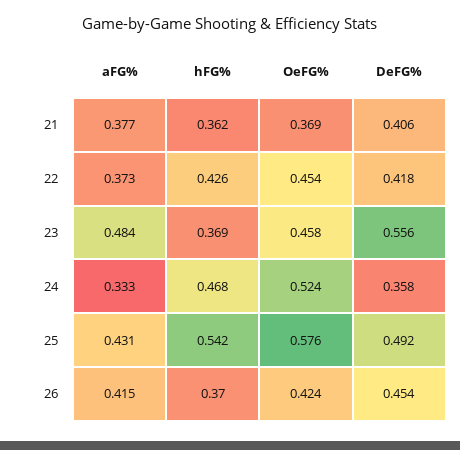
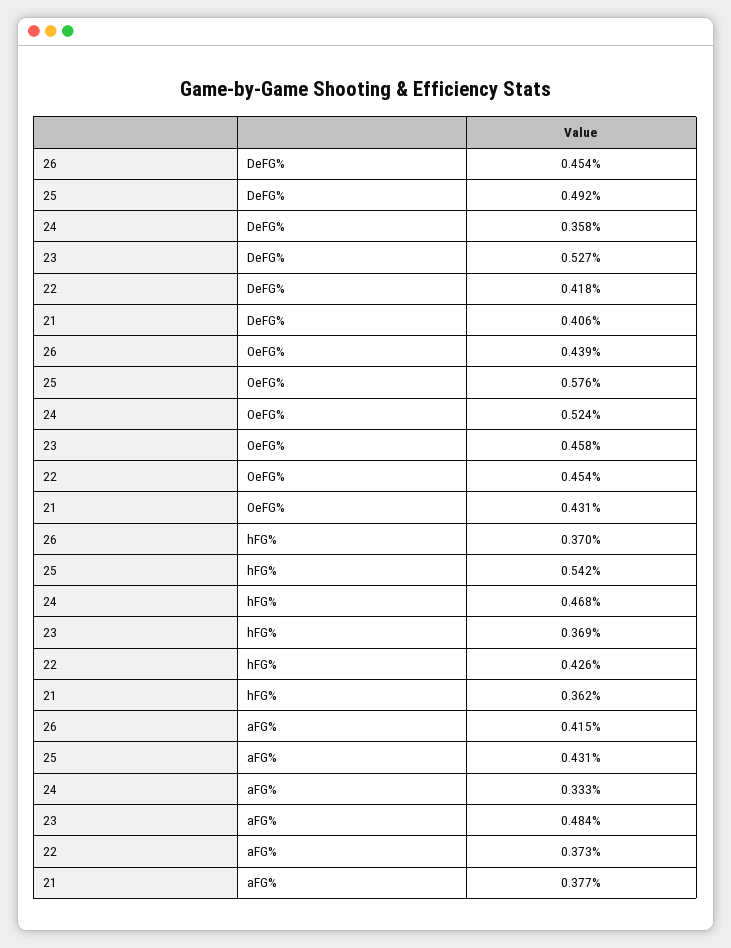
OeFG%, 21: 0.369 -> 0.431
DeFG%, 23: 0.556 -> 0.527
OeFG%, 26: 0.424 -> 0.439

